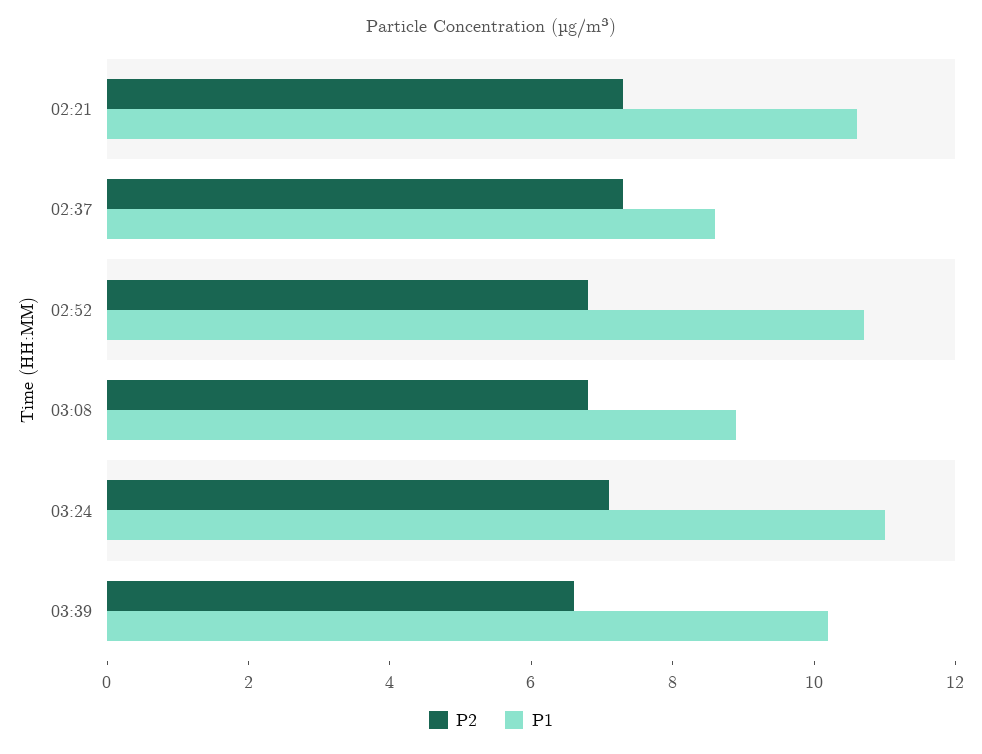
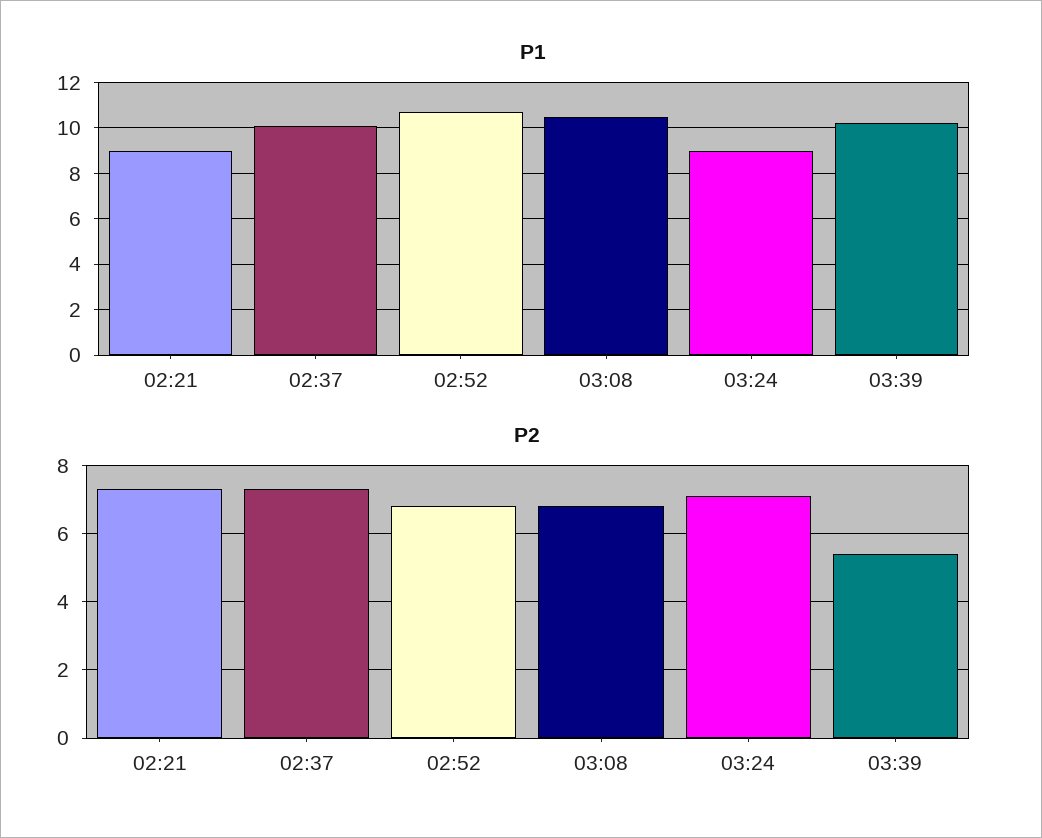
P1, 02:21: 10.5 -> 9
P1, 02:37: 8.5 -> 10
P1, 03:08: 9 -> 10.5
P1, 03:24: 11 -> 9
P2, 03:39: 6.5 -> 5.5

